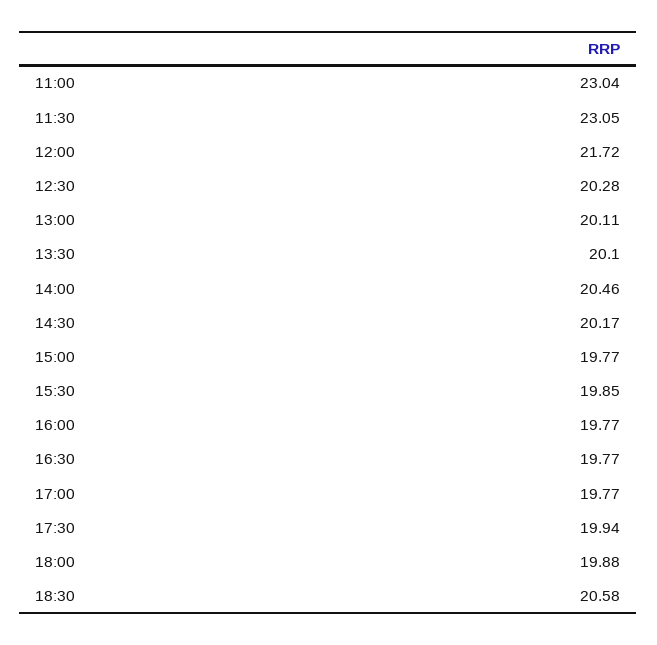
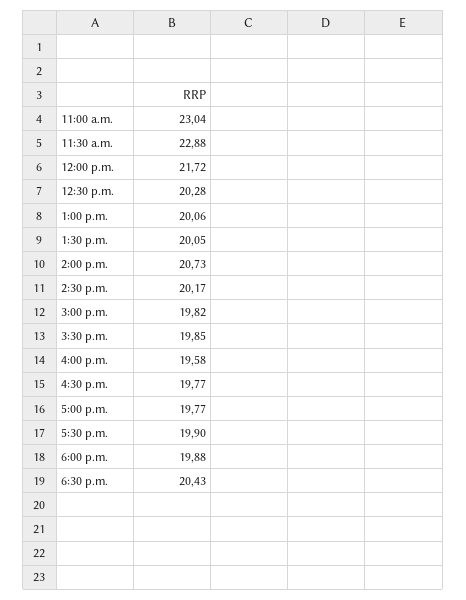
11:30: 23.05 -> 22.88
13:00: 20.11 -> 20.06
13:30: 20.1 -> 20.05
14:00: 20.46 -> 20.73
15:00: 19.77 -> 19.82
16:00: 19.77 -> 19.58
17:30: 19.94 -> 19.9
18:30: 20.58 -> 20.43

